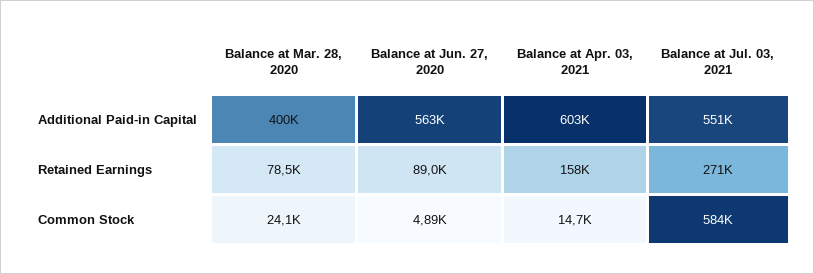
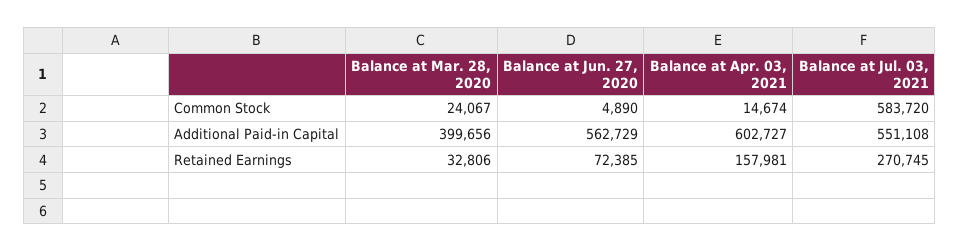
Balance at Mar. 28, 2020, Retained Earnings: 78500 -> 32806
Balance at Jun. 27, 2020, Retained Earnings: 89000 -> 72385

